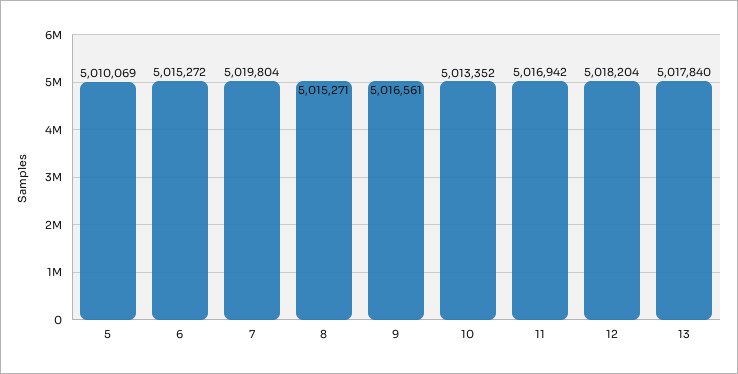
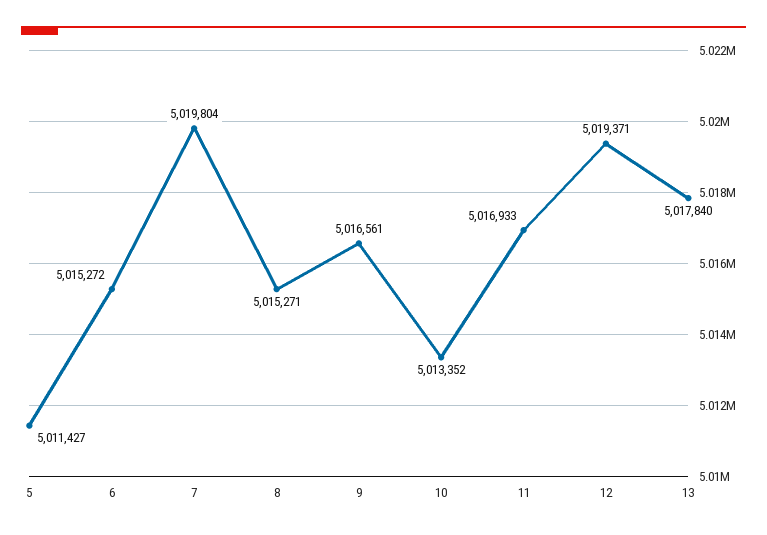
5: 5010069 -> 5011427
11: 5016942 -> 5016933
12: 5018204 -> 5019371

